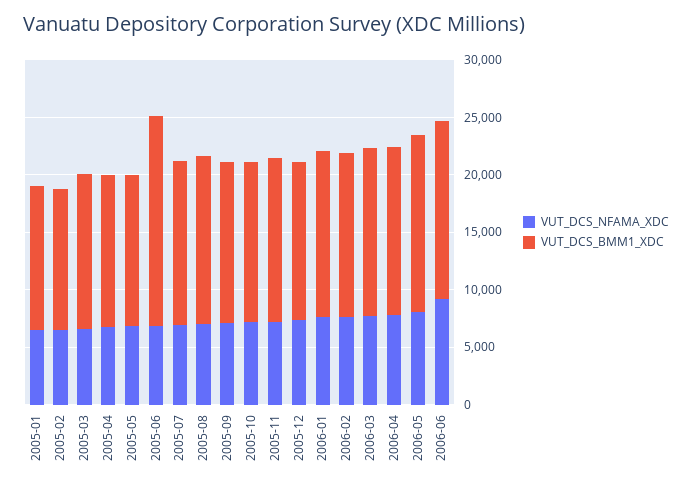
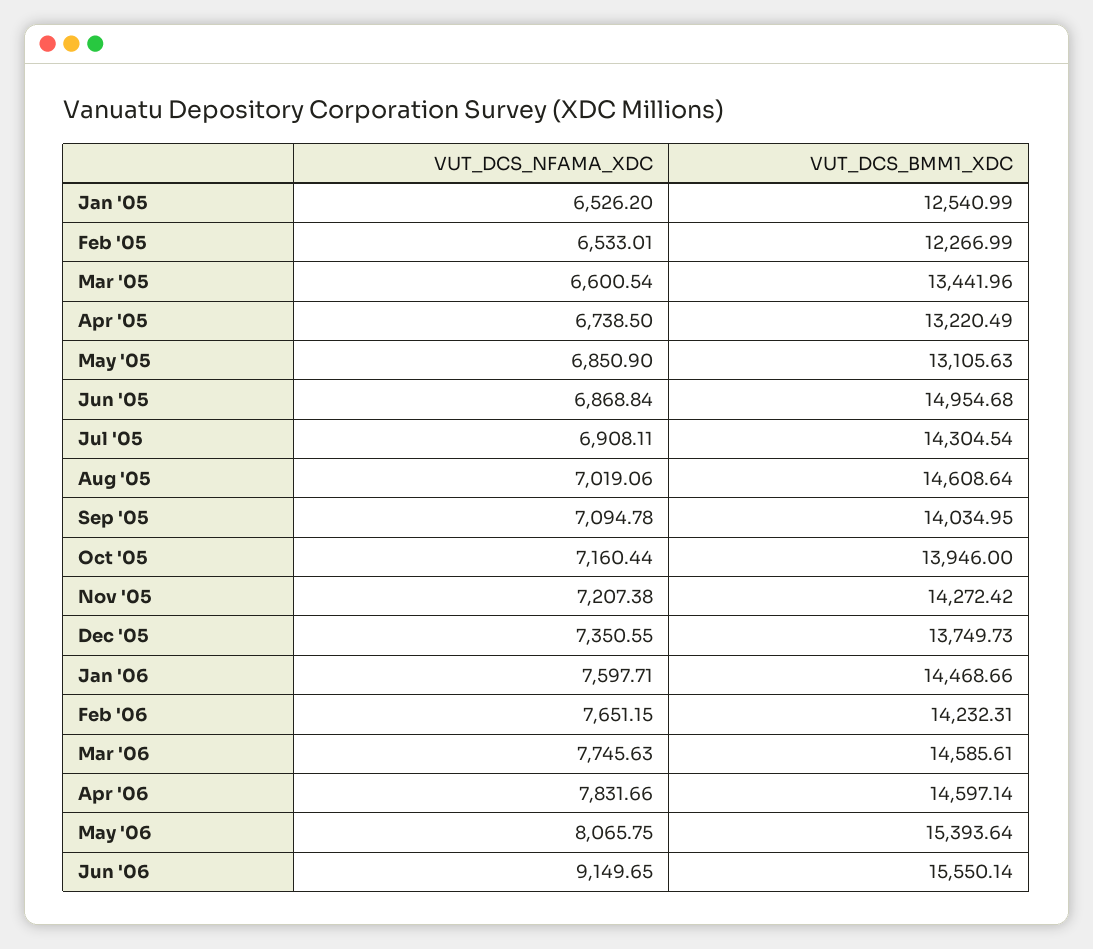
VUT_DCS_BMM1_XDC, 2005-06: 18000 -> 14954.68

